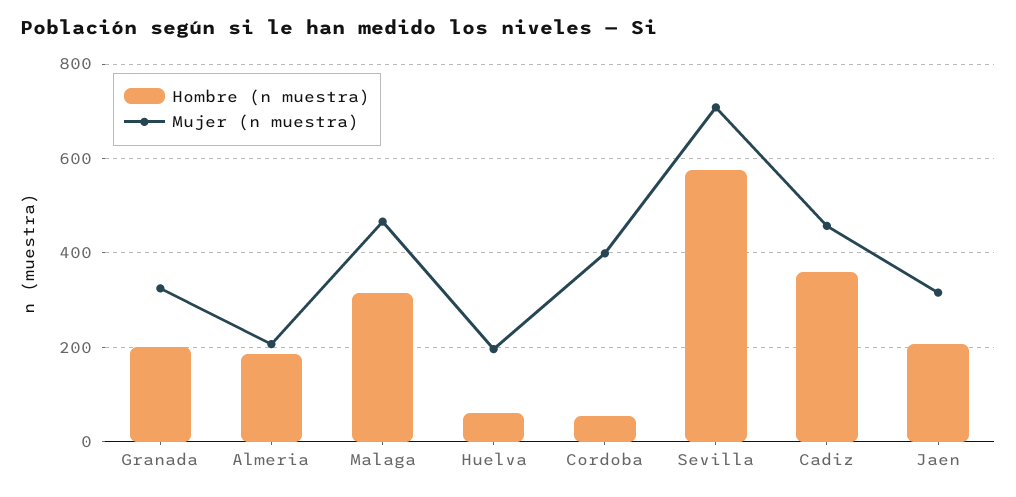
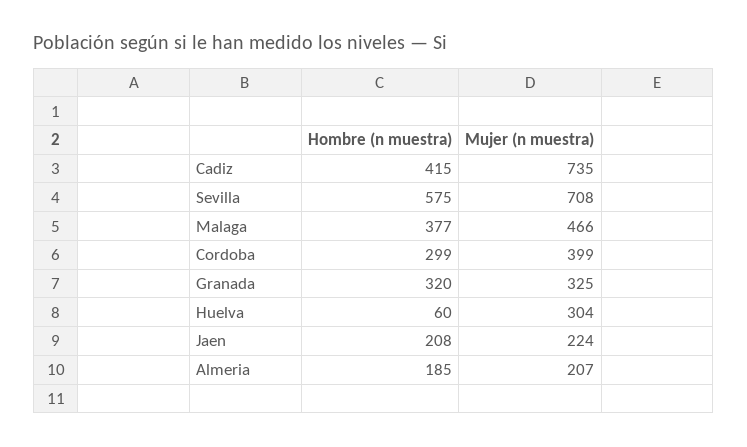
Hombre (n muestra), Granada: 200 -> 320
Hombre (n muestra), Malaga: 320 -> 377
Mujer (n muestra), Huelva: 200 -> 304
Hombre (n muestra), Cordoba: 60 -> 299
Hombre (n muestra), Cadiz: 360 -> 415
Mujer (n muestra), Cadiz: 460 -> 735
Mujer (n muestra), Jaen: 320 -> 224

